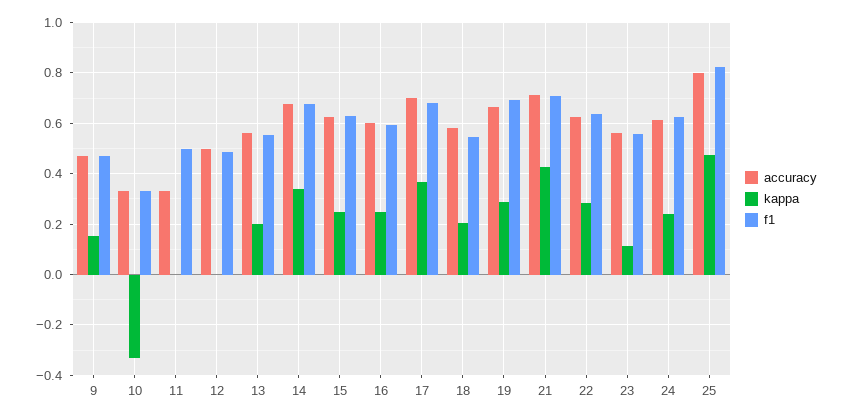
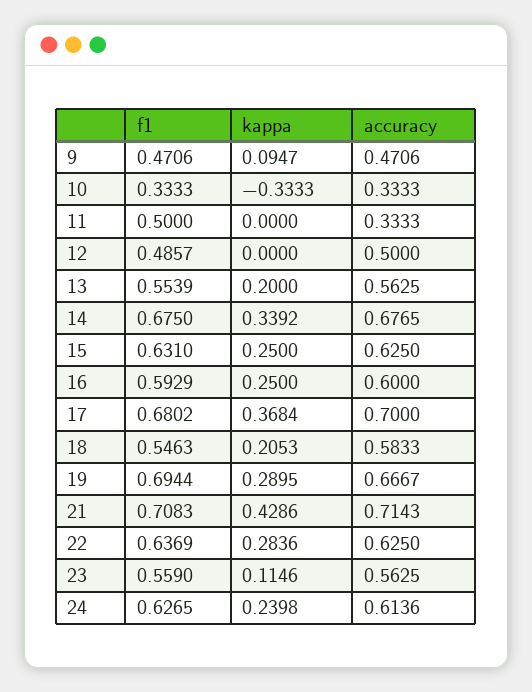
kappa, 9: 0.15 -> 0.0947
accuracy, 25: 0.8 -> none
kappa, 25: 0.475 -> none
f1, 25: 0.825 -> none

